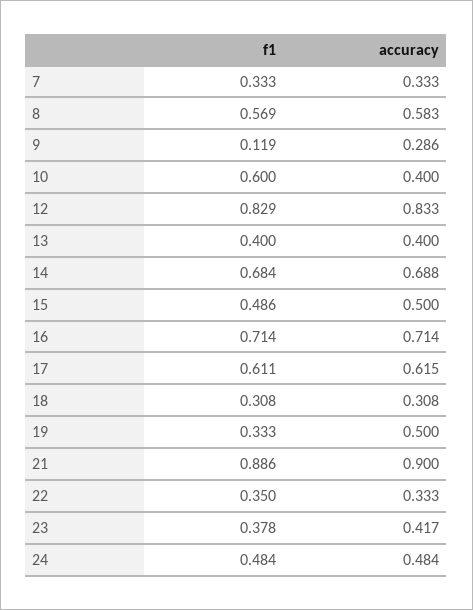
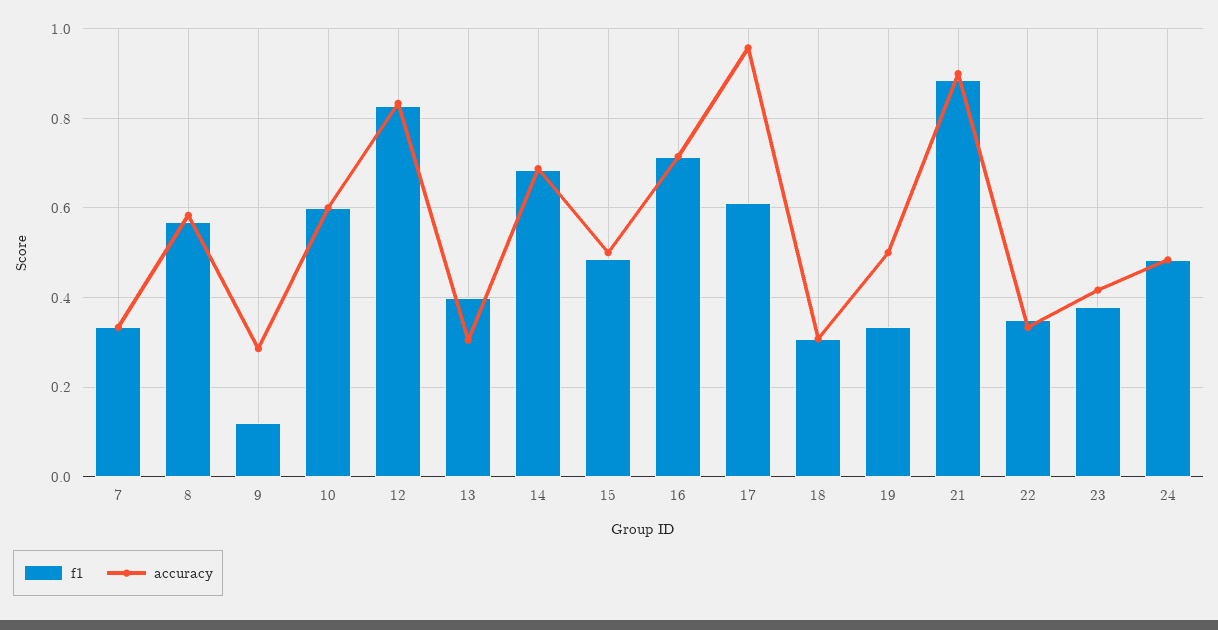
accuracy, 10: 0.4 -> 0.6
accuracy, 13: 0.4 -> 0.3
accuracy, 17: 0.615 -> 0.96

